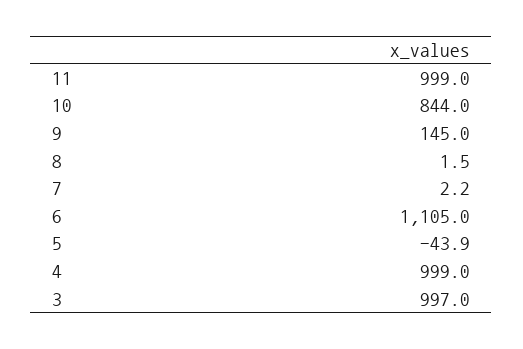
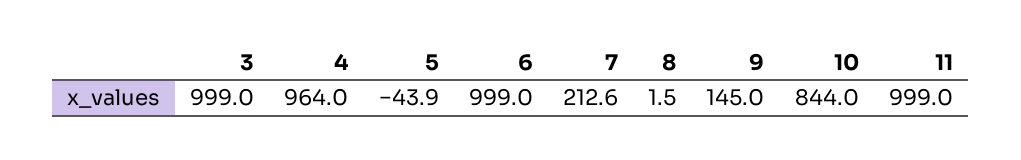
7: 2.2 -> 212.6
6: 1105 -> 999
4: 999 -> 964
3: 997 -> 999

